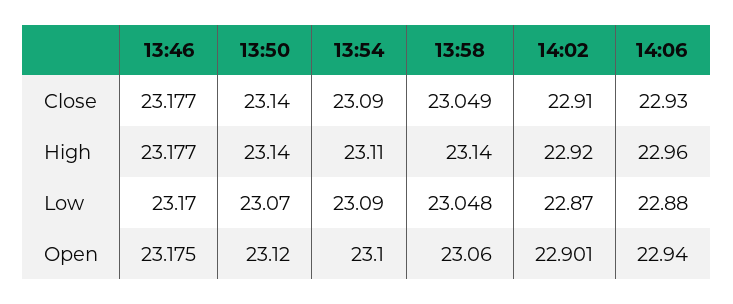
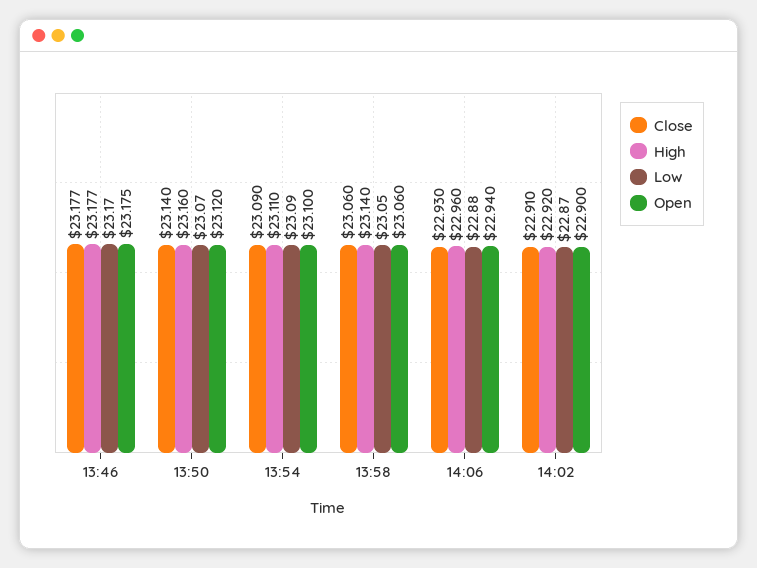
Close, 13:58: 23.049 -> 23.06
High, 13:50: 23.14 -> 23.16
Open, 14:02: 22.901 -> 22.9

